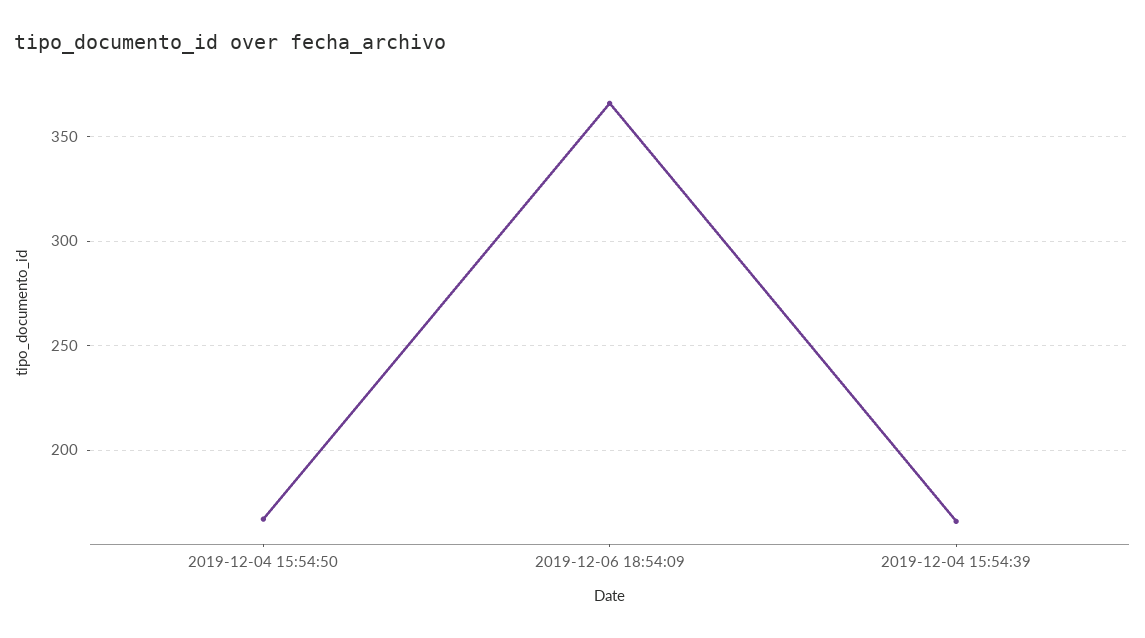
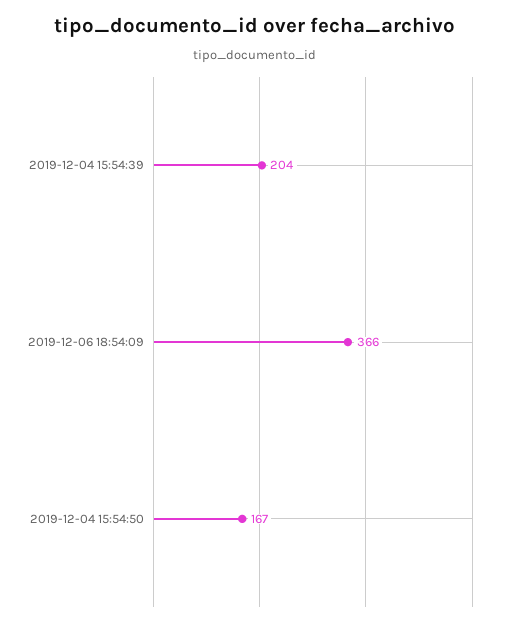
2019-12-04 15:54:39: 165 -> 204

